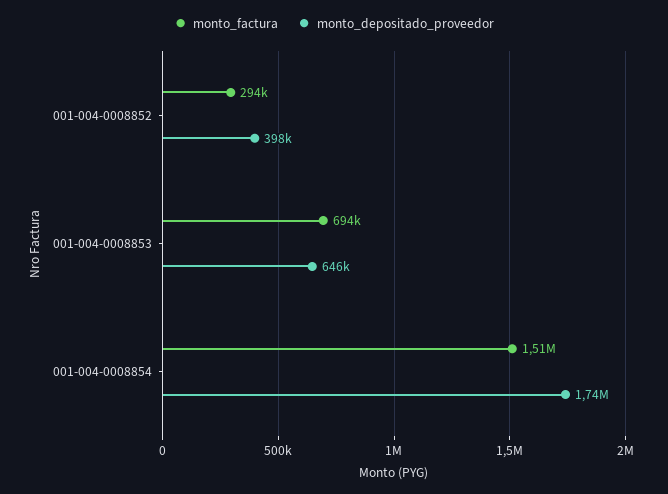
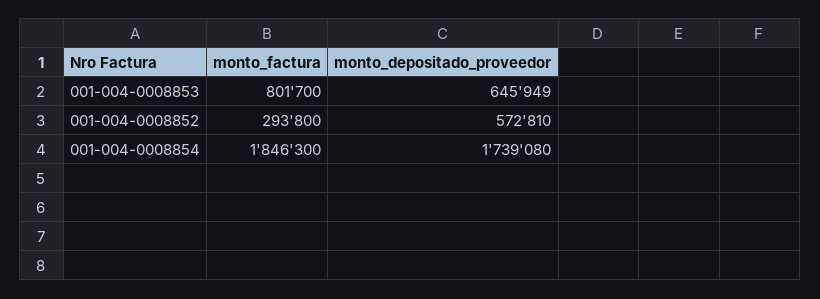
monto_depositado_proveedor, 001-004-0008852: 398000 -> 572810
monto_factura, 001-004-0008853: 694000 -> 801700
monto_factura, 001-004-0008854: 1510000 -> 1846300

